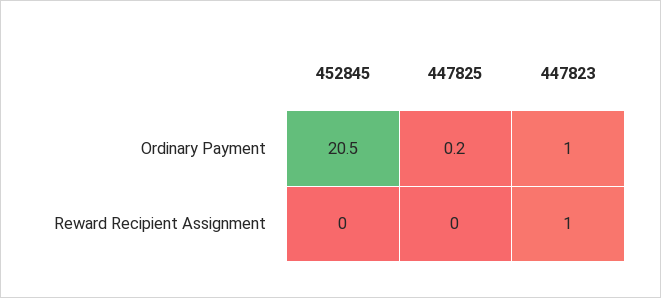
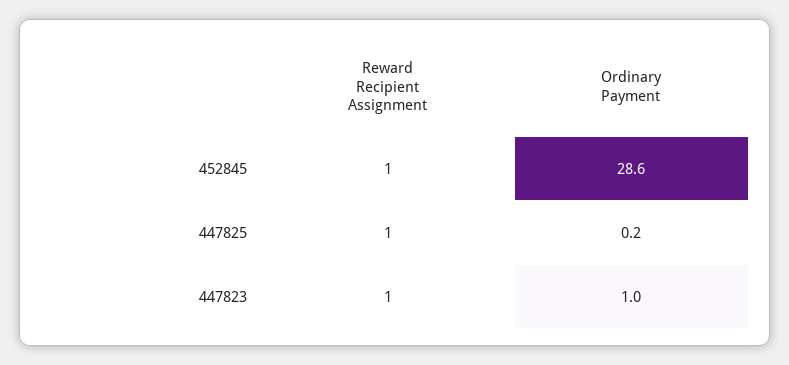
452845, Ordinary Payment: 20.5 -> 28.6
452845, Reward Recipient Assignment: 0 -> 1
447825, Reward Recipient Assignment: 0 -> 1

